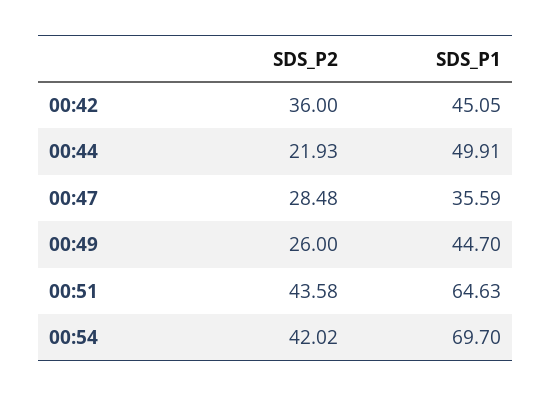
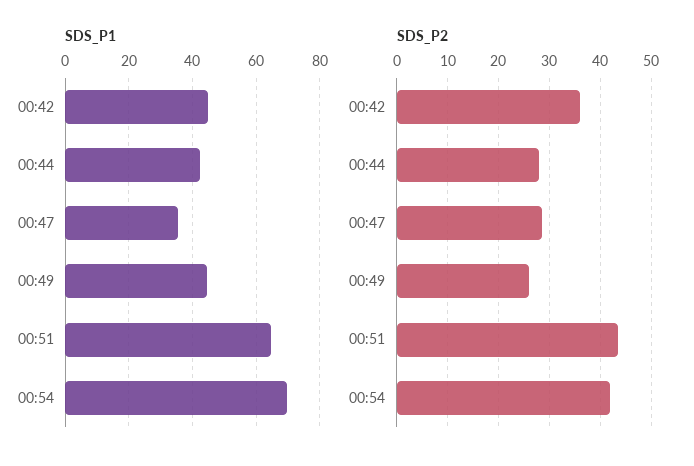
SDS_P2, 00:44: 21.93 -> 28
SDS_P1, 00:44: 49.91 -> 42

